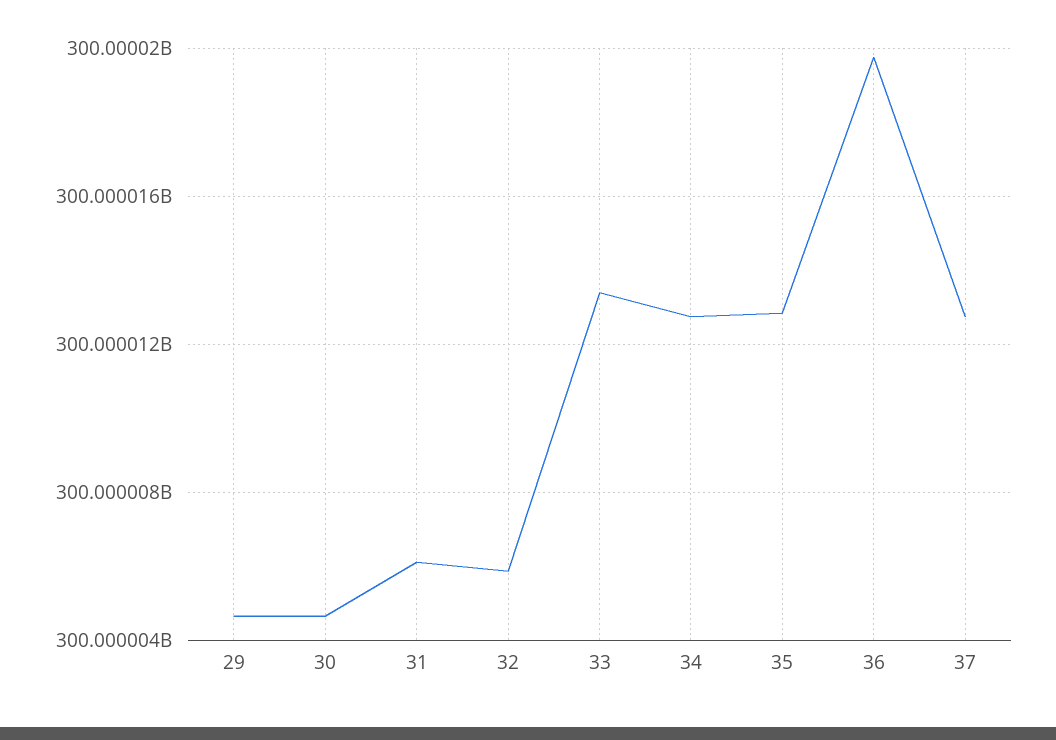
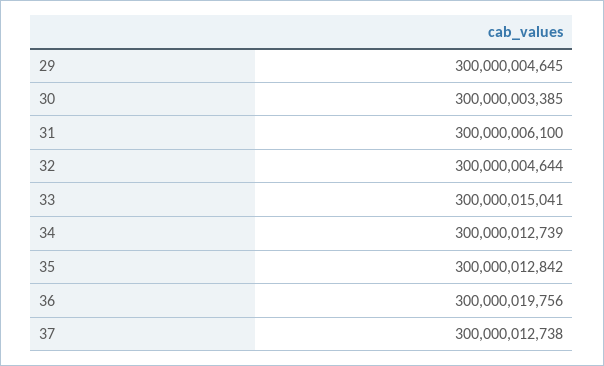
30: 300000004500 -> 300000003385
32: 300000006000 -> 300000004644
33: 300000013500 -> 300000015041

